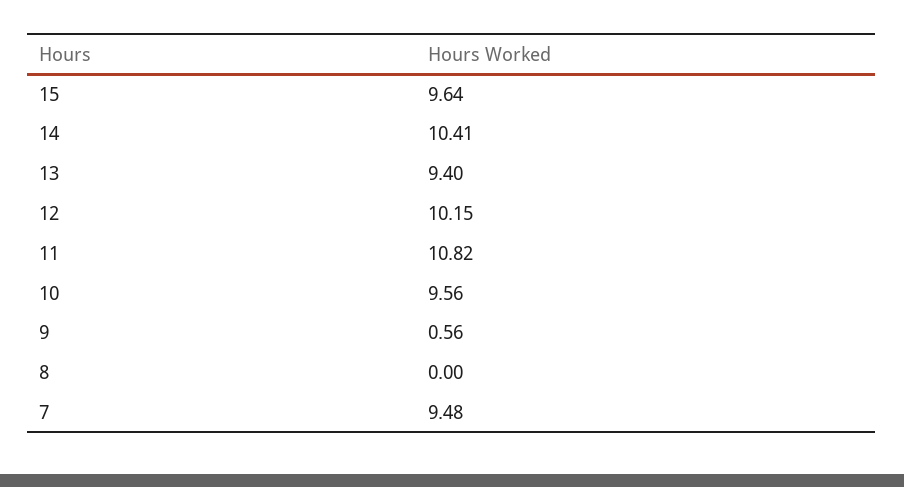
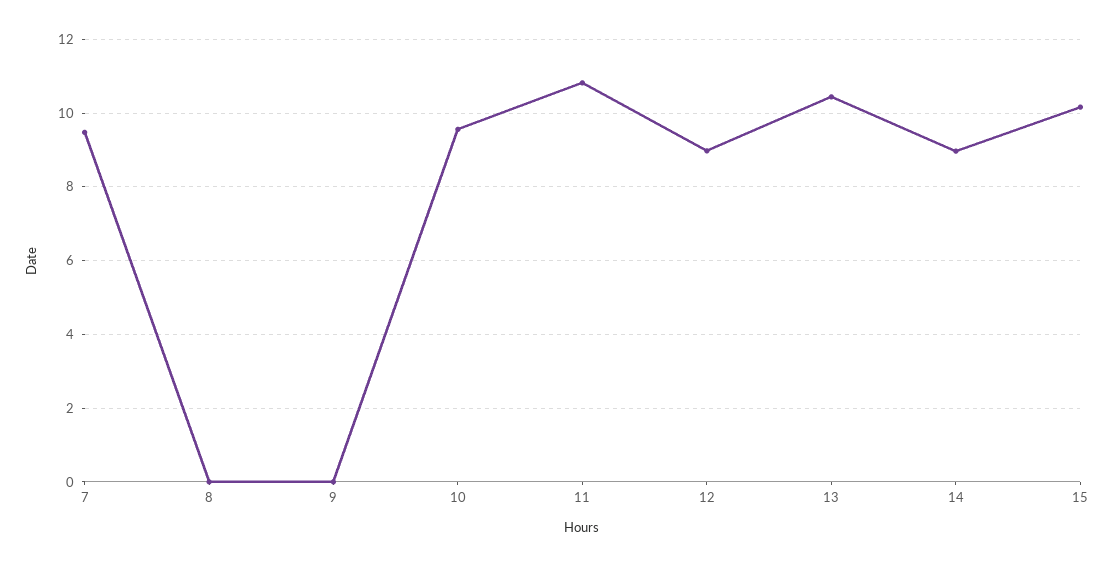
15: 9.64 -> 10.2
14: 10.41 -> 9
13: 9.4 -> 10.4
12: 10.15 -> 9
9: 0.56 -> 0

